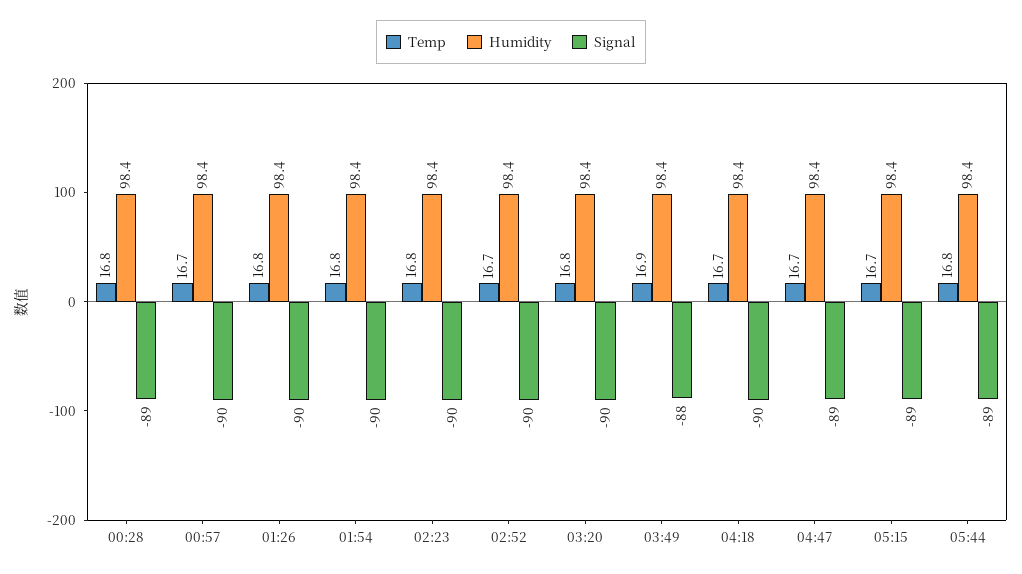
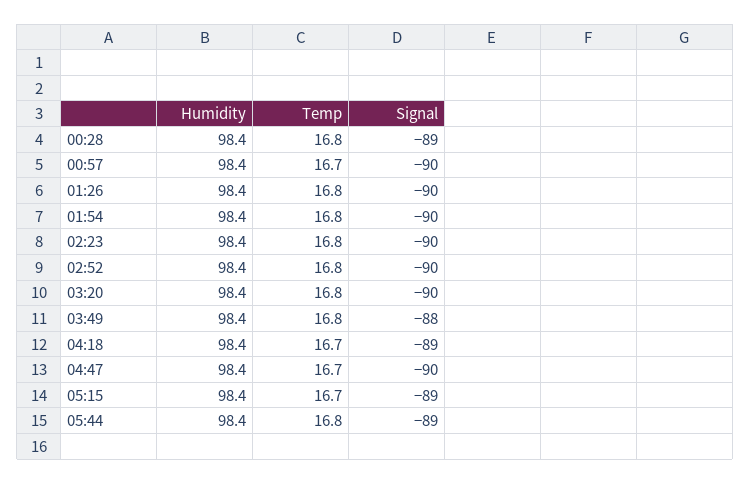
Temp, 02:52: 16.7 -> 16.8
Temp, 03:49: 16.9 -> 16.8
Signal, 04:18: -90 -> -89
Signal, 04:47: -89 -> -90

